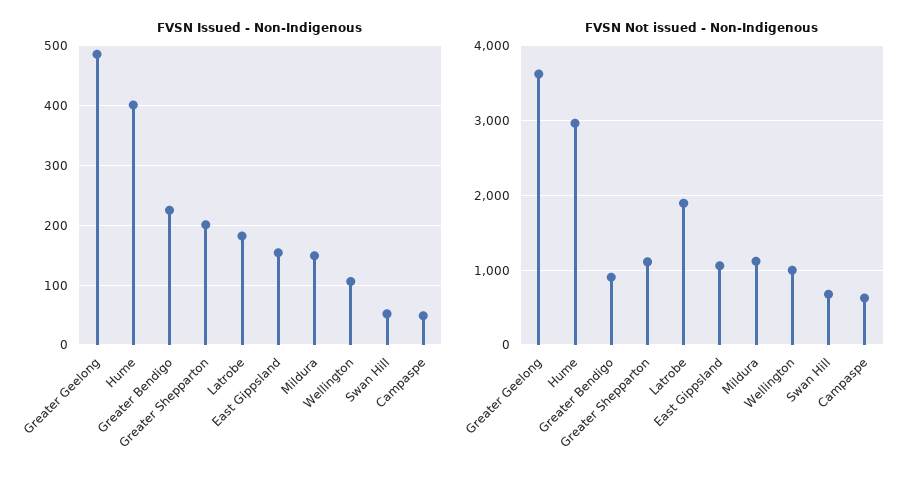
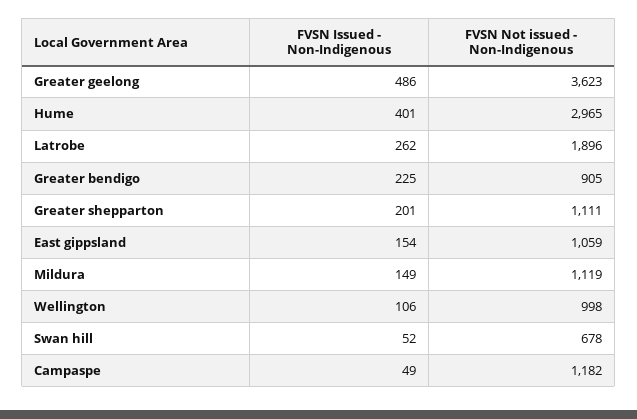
FVSN Issued - Non-Indigenous, Latrobe: 180 -> 262
FVSN Not issued - Non-Indigenous, Campaspe: 600 -> 1182

